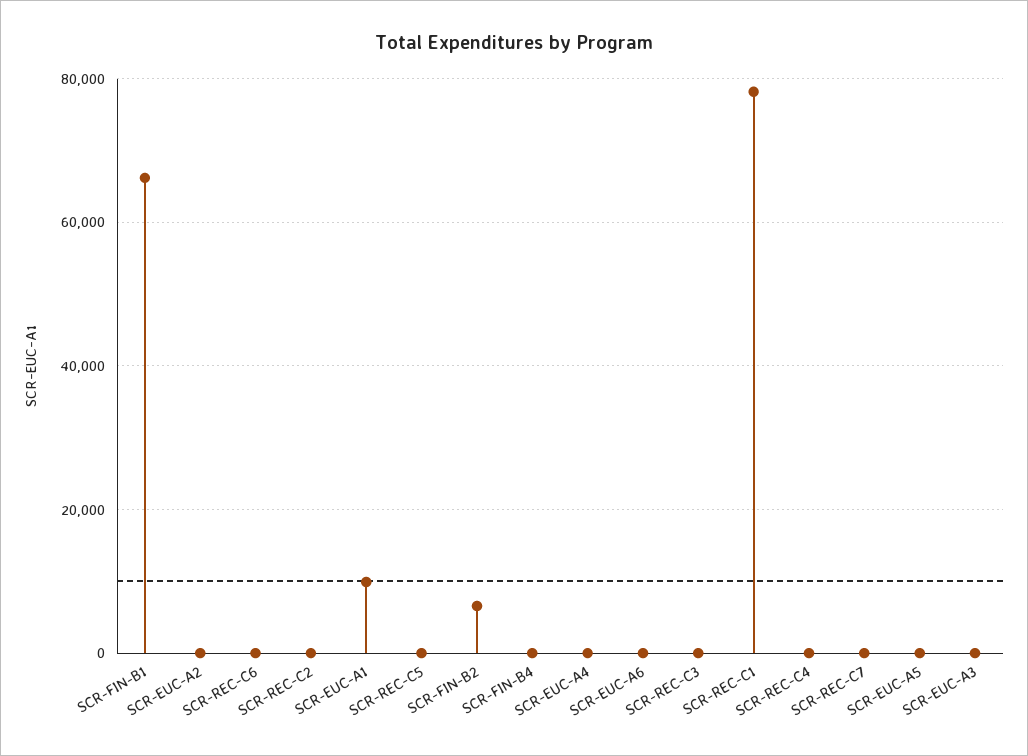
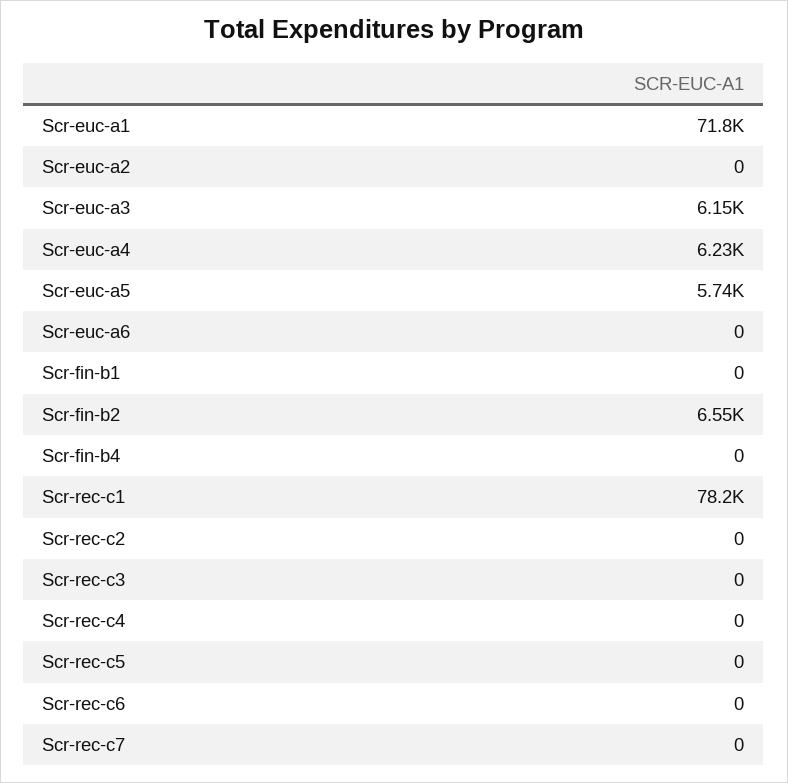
SCR-FIN-B1: 66000 -> 0
SCR-EUC-A1: 10000 -> 71800
SCR-EUC-A4: 0 -> 6230
SCR-EUC-A5: 0 -> 5740
SCR-EUC-A3: 0 -> 6150

